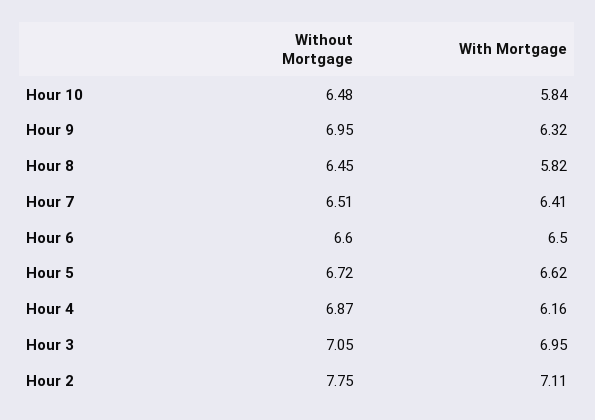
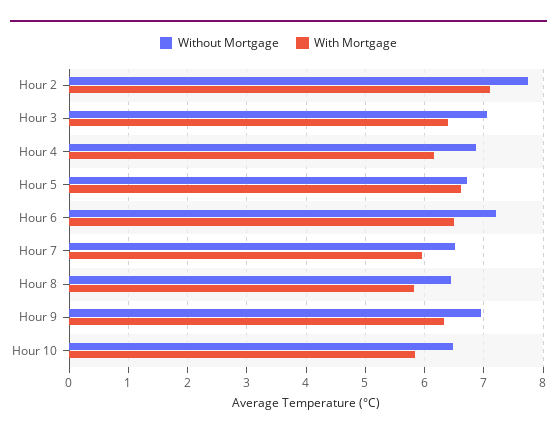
With Mortgage, Hour 7: 6.41 -> 6
Without Mortgage, Hour 6: 6.6 -> 7.2
With Mortgage, Hour 3: 6.95 -> 6.4

